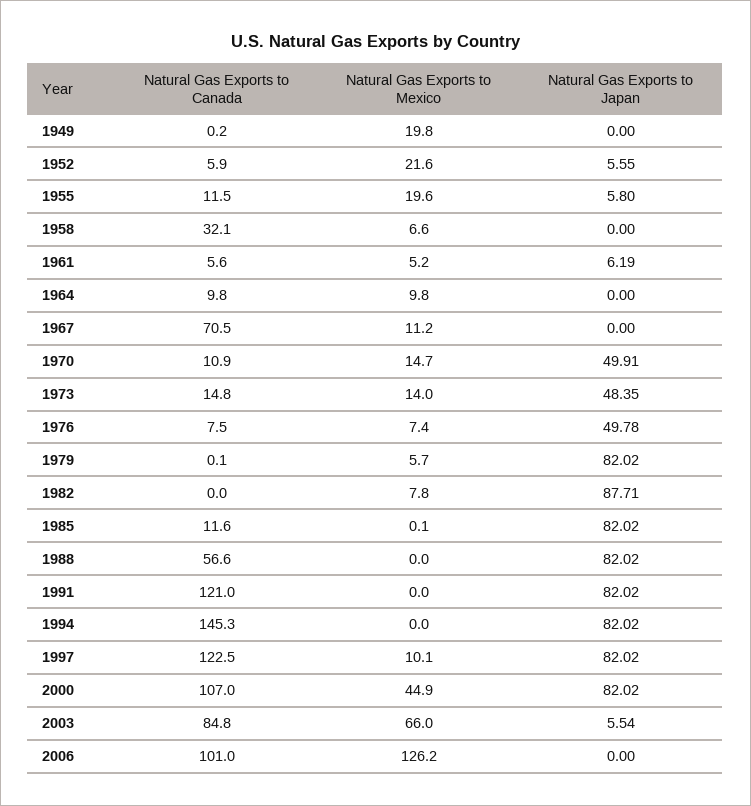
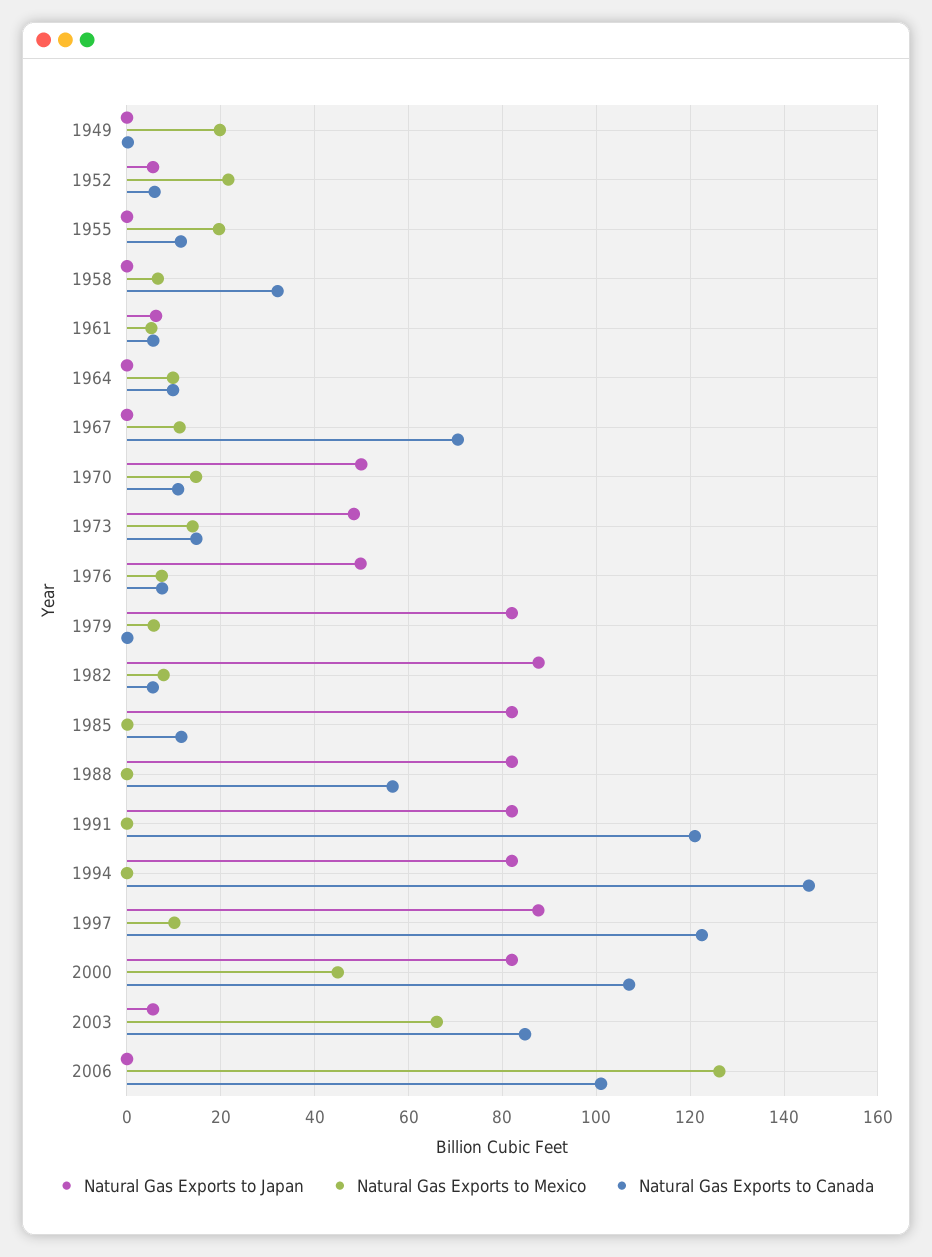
Natural Gas Exports to Japan, 1955: 5.8 -> 0
Natural Gas Exports to Canada, 1982: 0 -> 6
Natural Gas Exports to Japan, 1997: 82.02 -> 88

